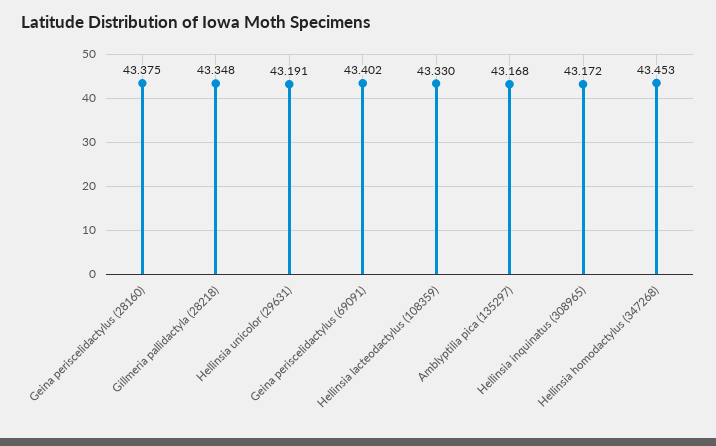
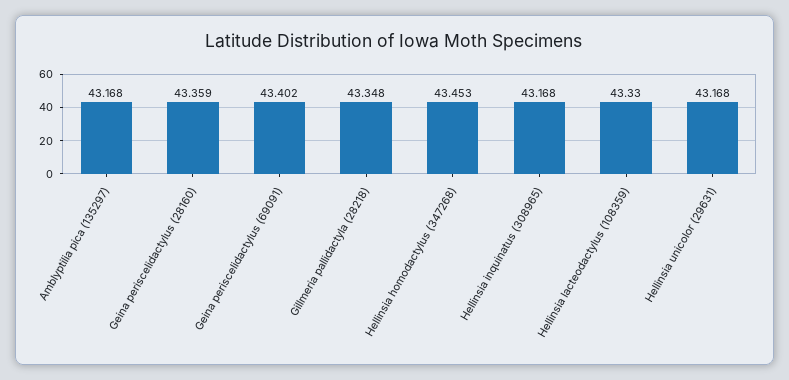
Geina periscelidactylus (28160): 43.375 -> 43.359
Hellinsia unicolor (29631): 43.191 -> 43.168
Hellinsia inquinatus (308965): 43.172 -> 43.168

